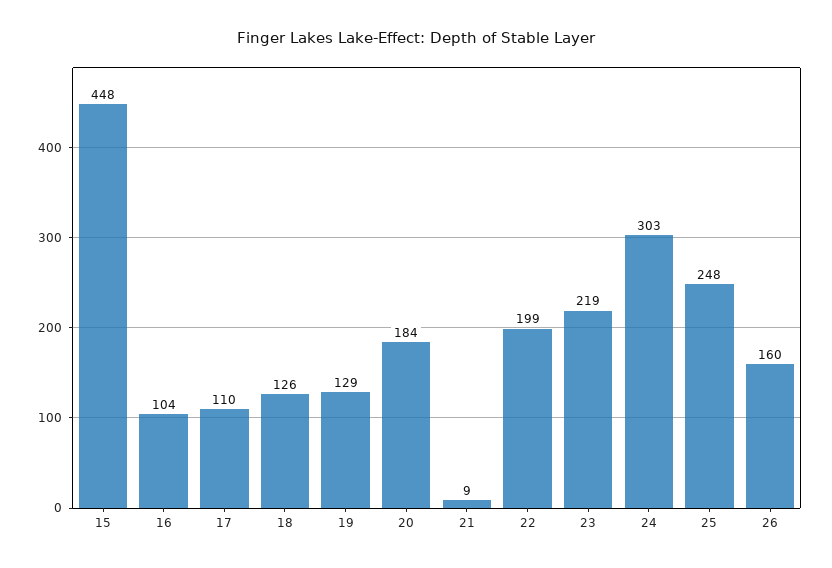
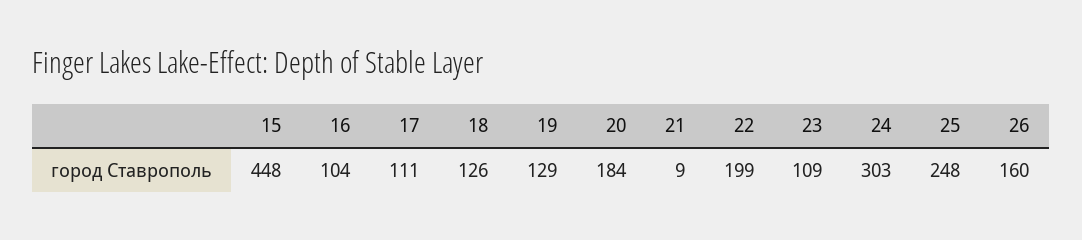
17: 110 -> 111
23: 219 -> 109

